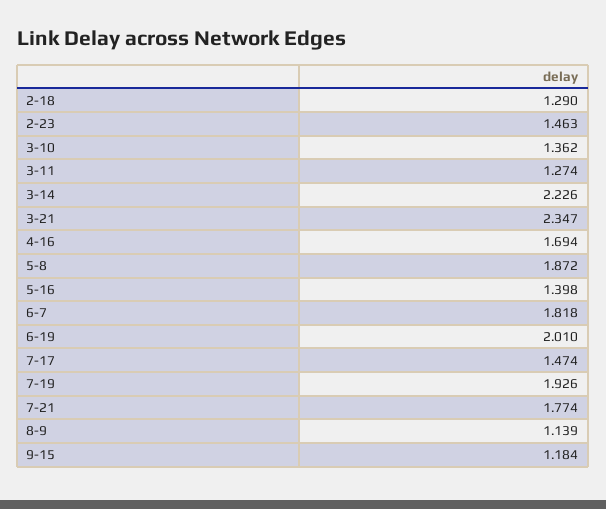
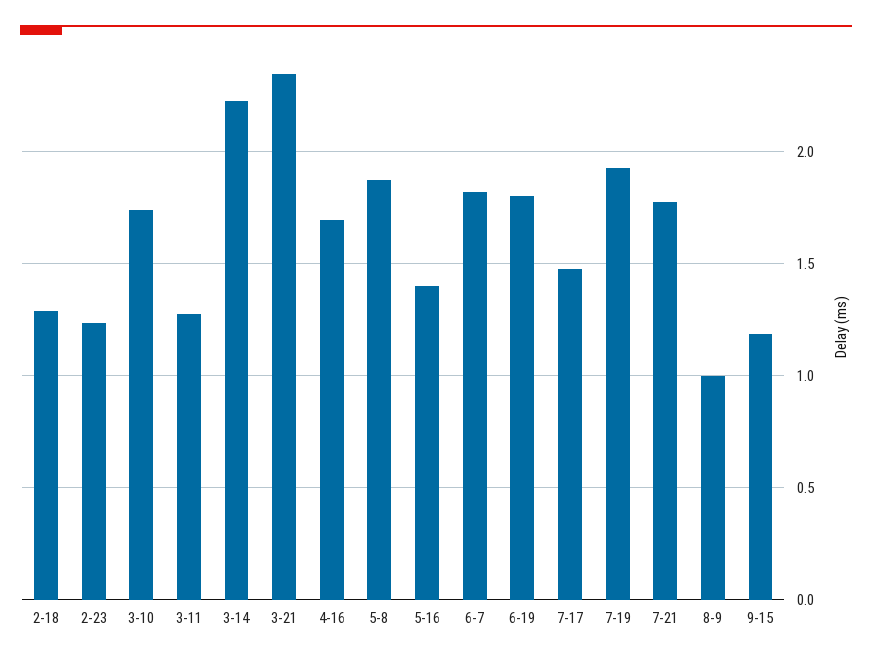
2-23: 1.463 -> 1.25
3-10: 1.362 -> 1.75
6-19: 2.01 -> 1.8
8-9: 1.139 -> 1

